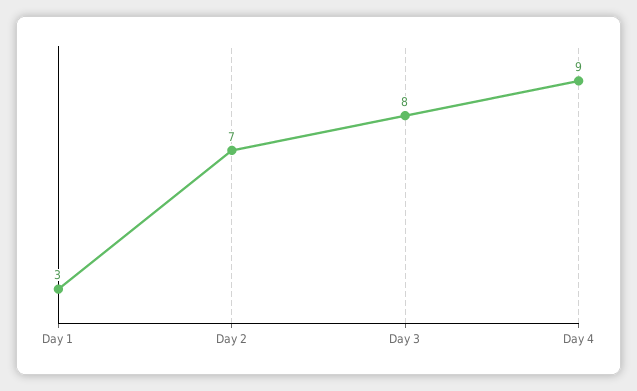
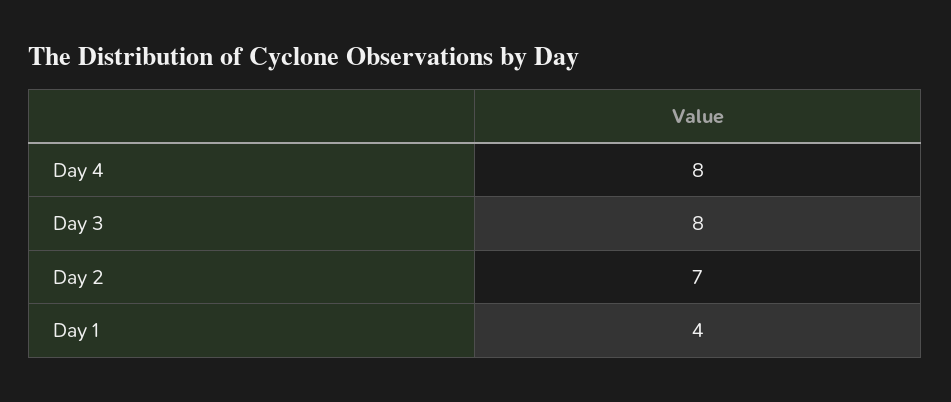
Day 1: 3 -> 4
Day 4: 9 -> 8

